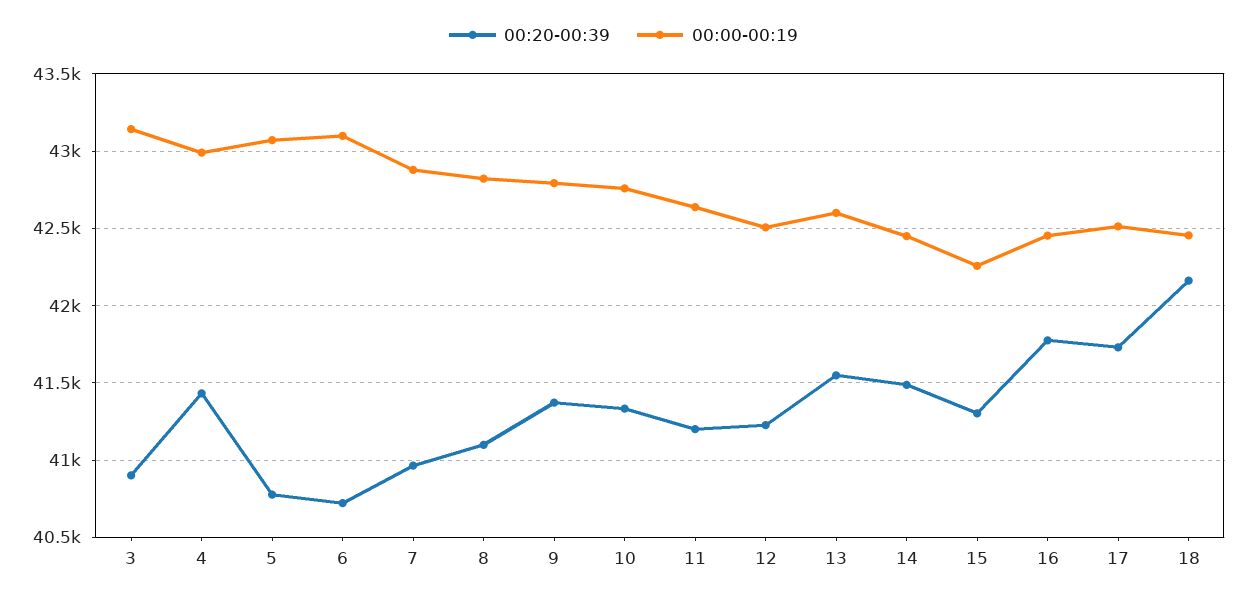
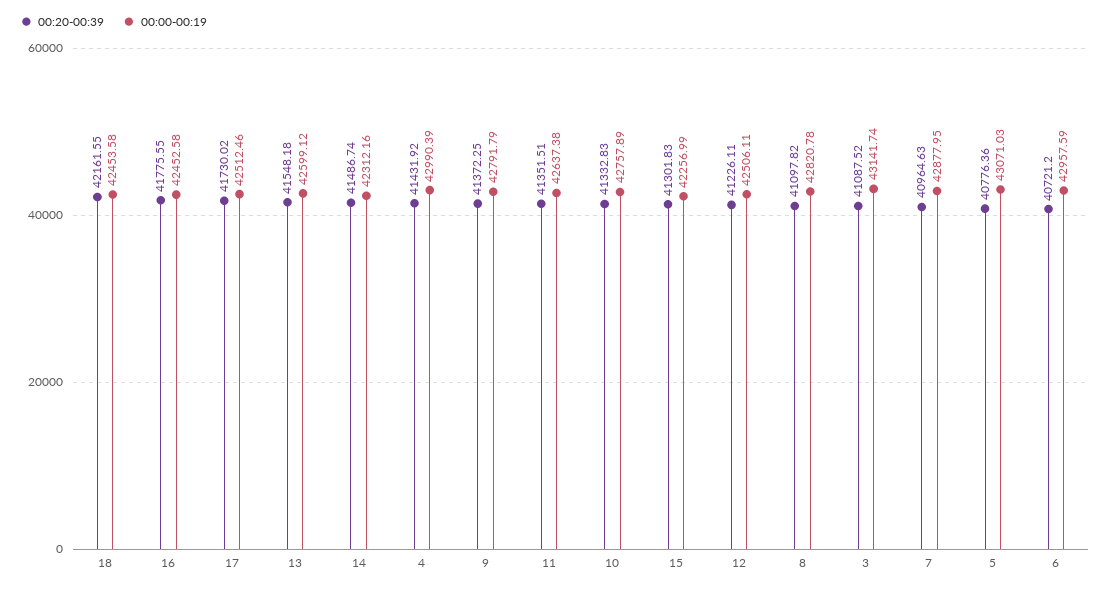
00:20-00:39, 3: 40900 -> 41087.52
00:00-00:19, 6: 43100 -> 42957.59
00:20-00:39, 11: 41200 -> 41351.51
00:00-00:19, 14: 42450 -> 42312.16

